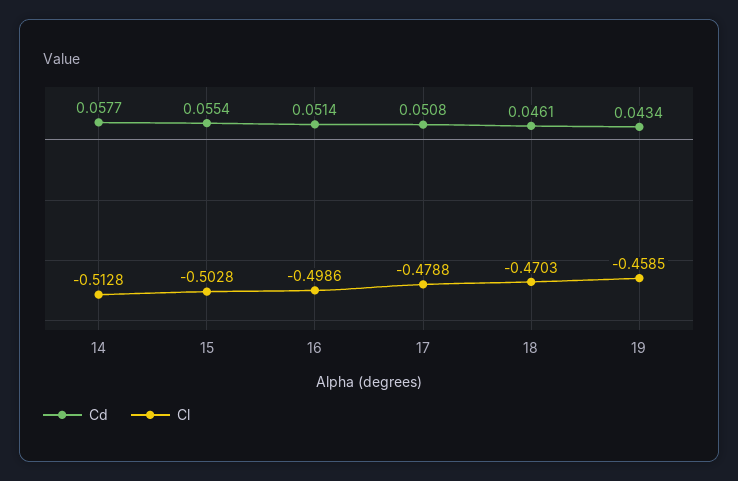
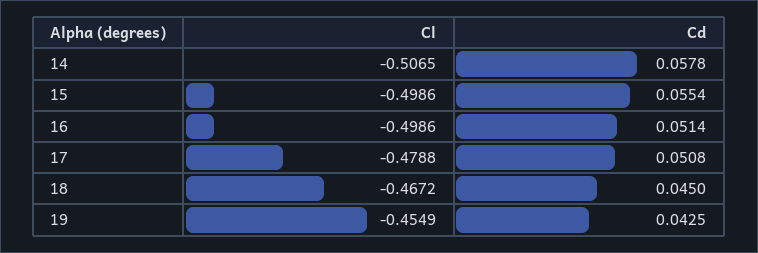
Cd, 14: 0.0577 -> 0.0578
Cl, 14: -0.5128 -> -0.5065
Cl, 15: -0.5028 -> -0.4986
Cd, 18: 0.0461 -> 0.045
Cl, 18: -0.4703 -> -0.4672
Cd, 19: 0.0434 -> 0.0425
Cl, 19: -0.4585 -> -0.4549

